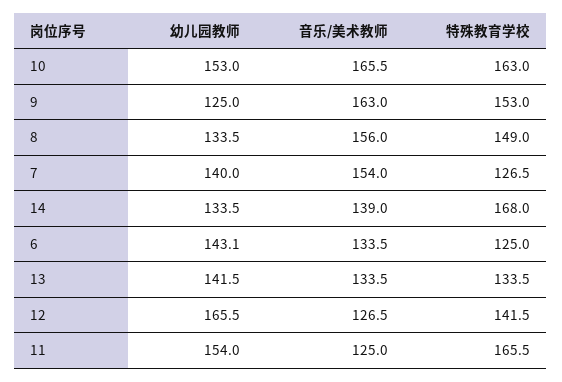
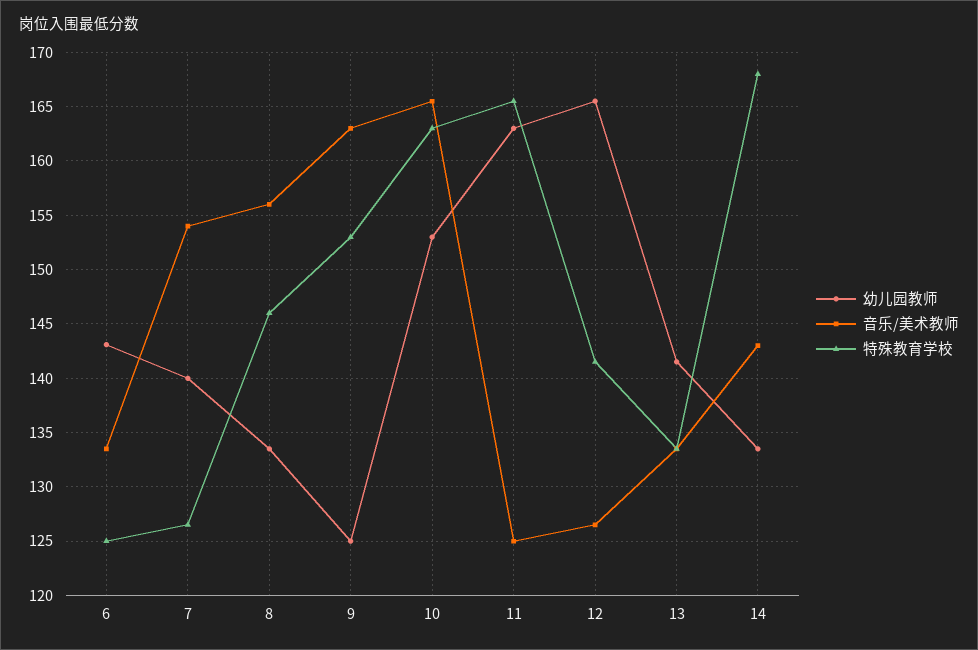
特殊教育学校, 8: 149 -> 146
音乐/美术教师, 14: 139 -> 143
幼儿园教师, 11: 154 -> 163

